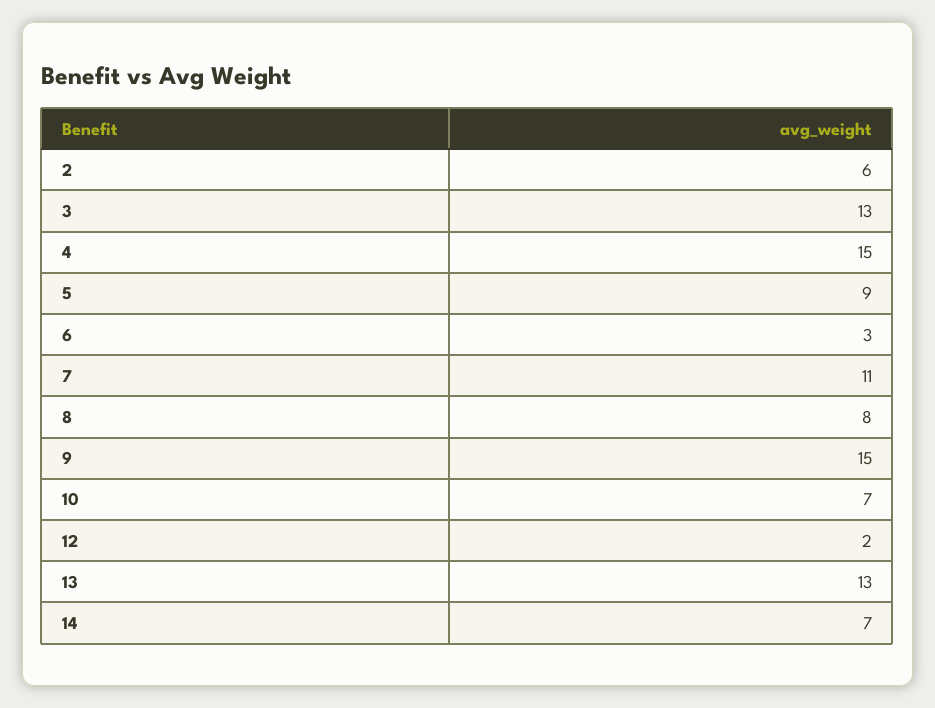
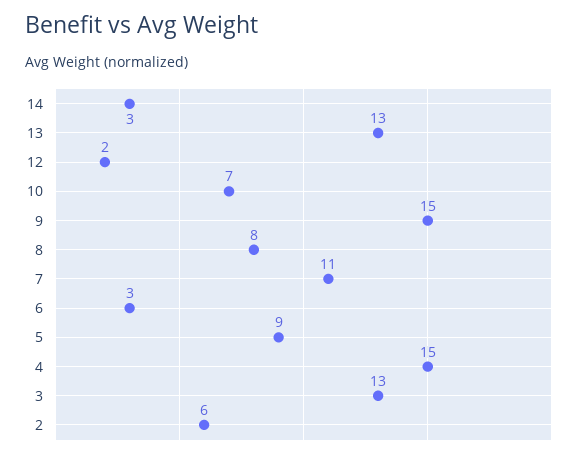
14: 7 -> 3

